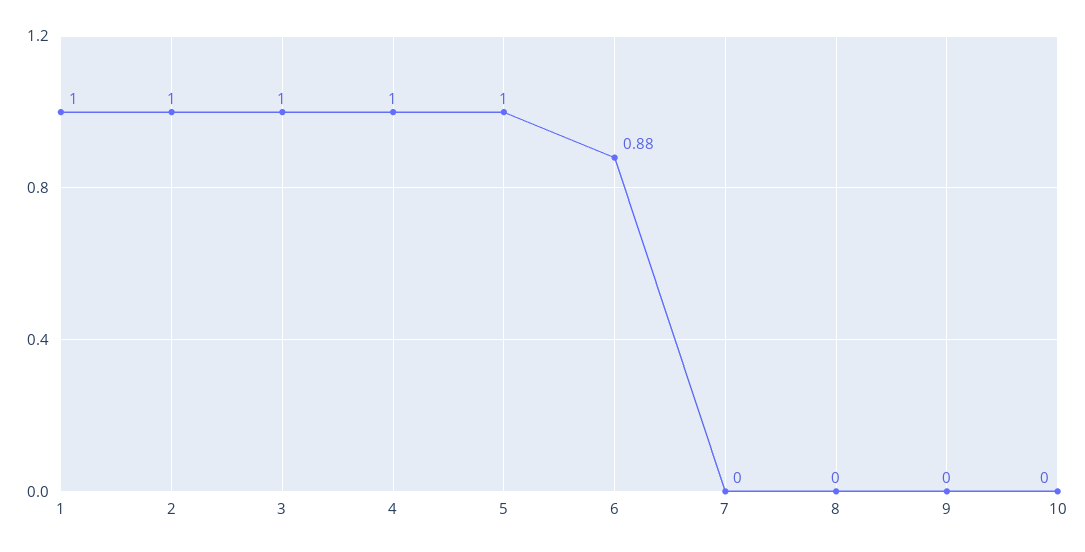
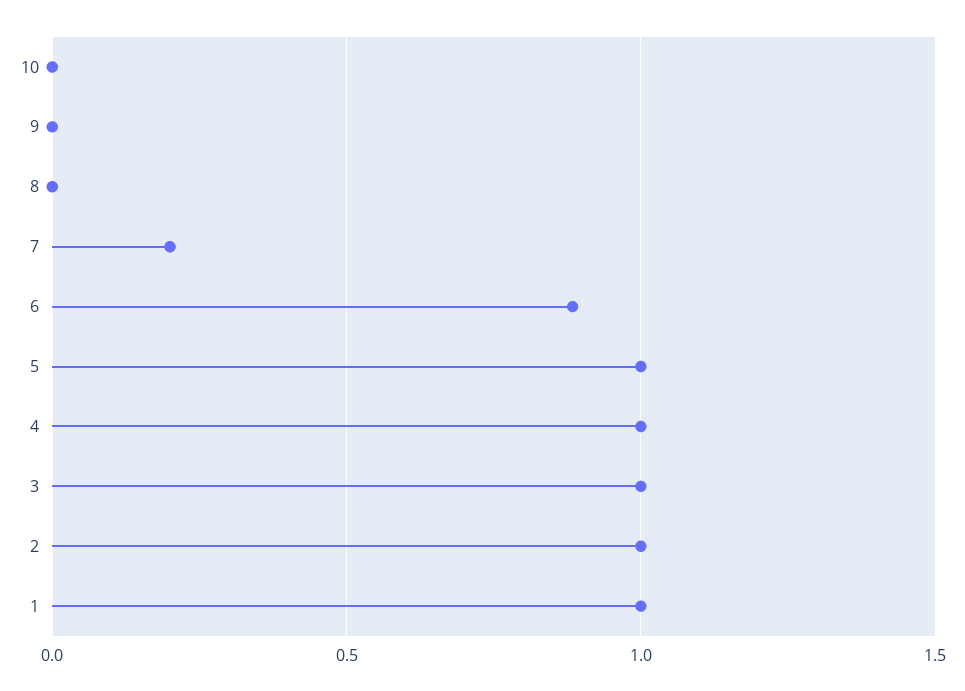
7: 0 -> 0.2

